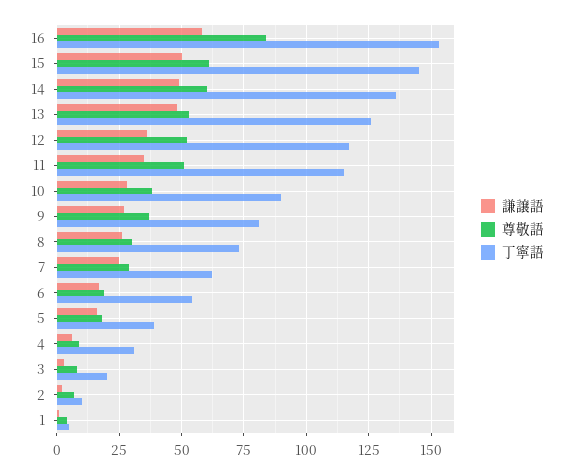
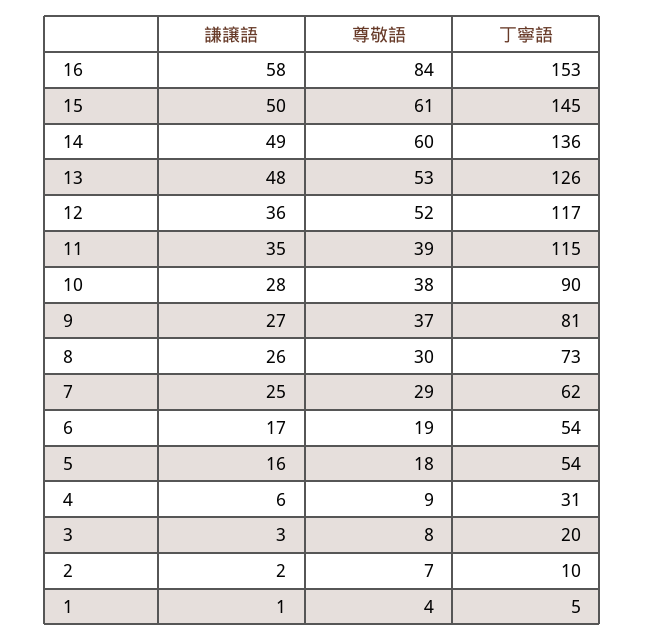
尊敬語, 11: 50 -> 39
丁寧語, 5: 40 -> 54

